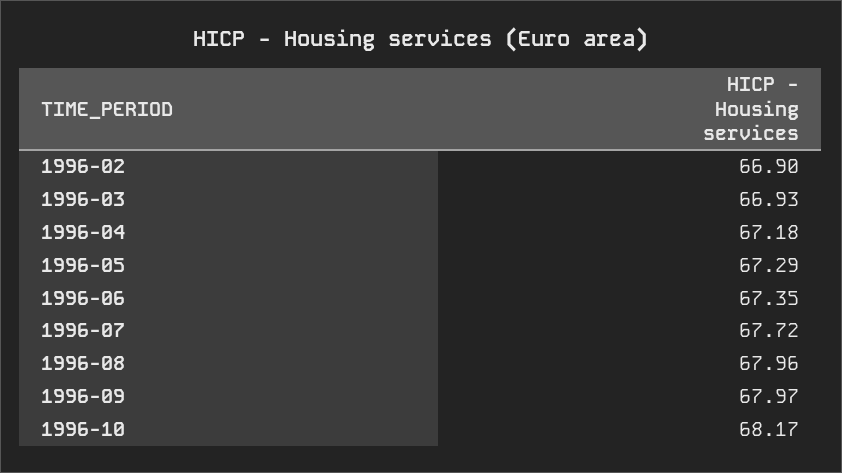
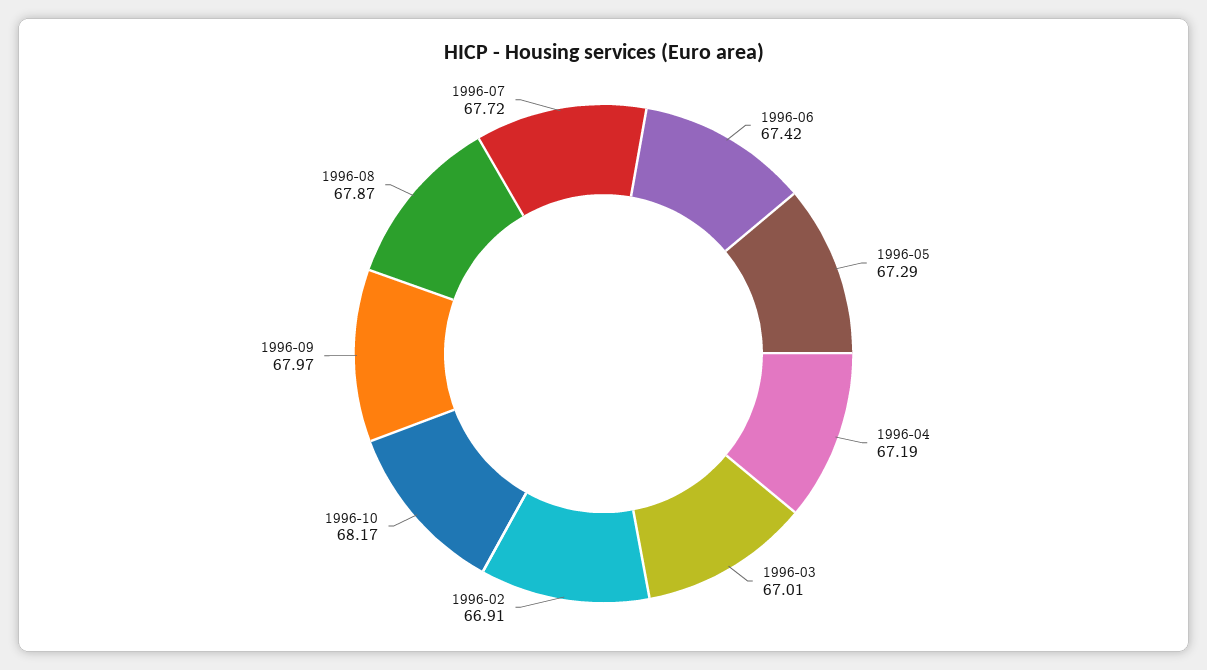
1996-02: 66.9 -> 66.91
1996-03: 66.93 -> 67.01
1996-04: 67.18 -> 67.19
1996-06: 67.35 -> 67.42
1996-08: 67.96 -> 67.87

